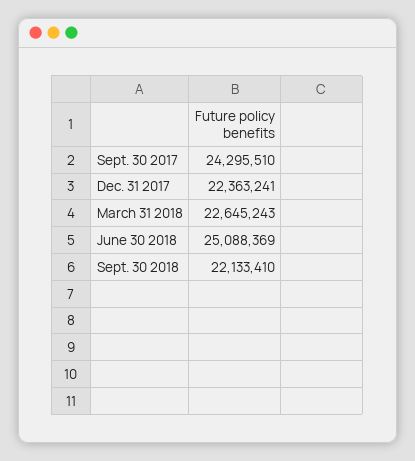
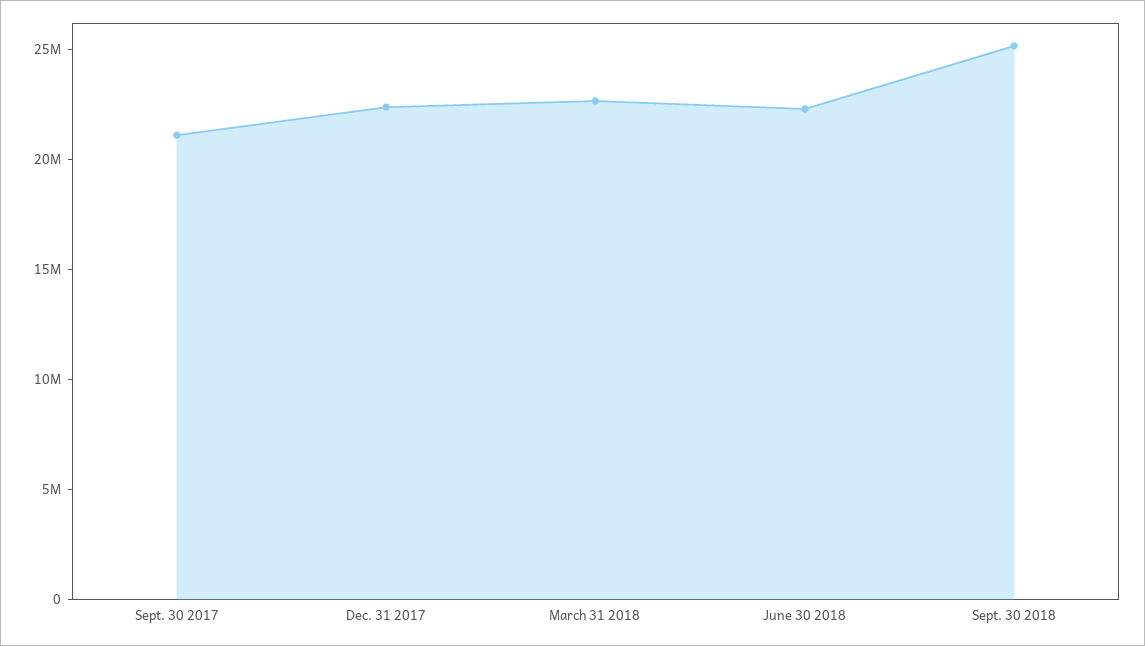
Sept. 30 2017: 24295510 -> 21000000
June 30 2018: 25088369 -> 22000000
Sept. 30 2018: 22133410 -> 25000000

